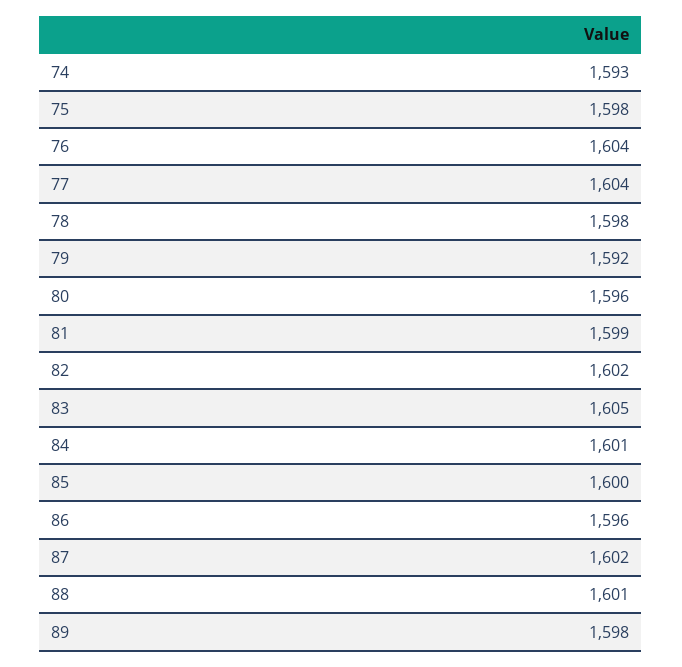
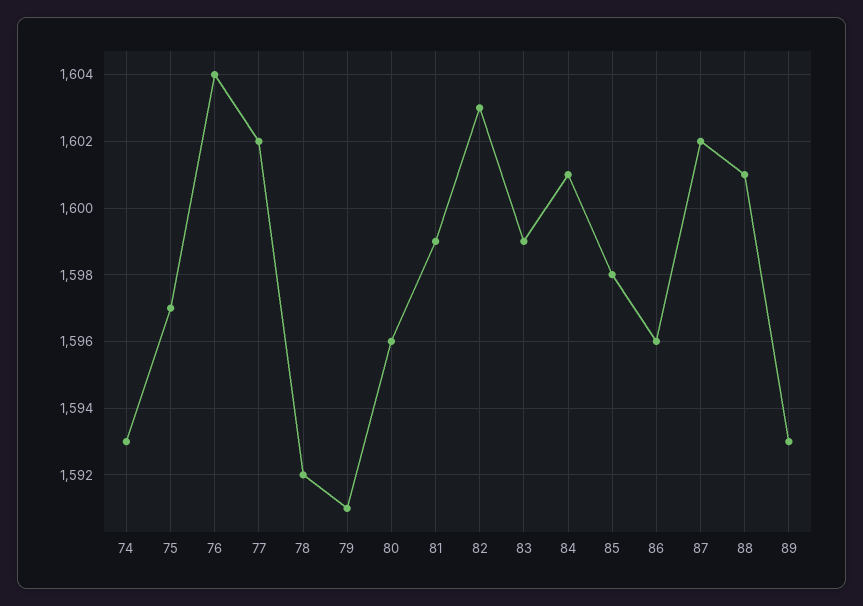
75: 1598 -> 1597
77: 1604 -> 1602
78: 1598 -> 1592
79: 1592 -> 1591
82: 1602 -> 1603
83: 1605 -> 1599
85: 1600 -> 1598
89: 1598 -> 1593

